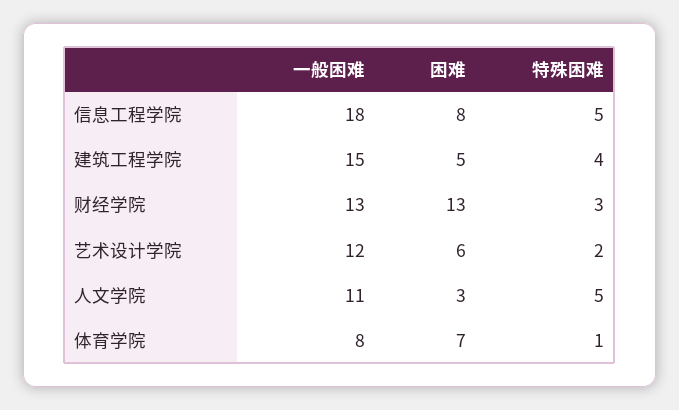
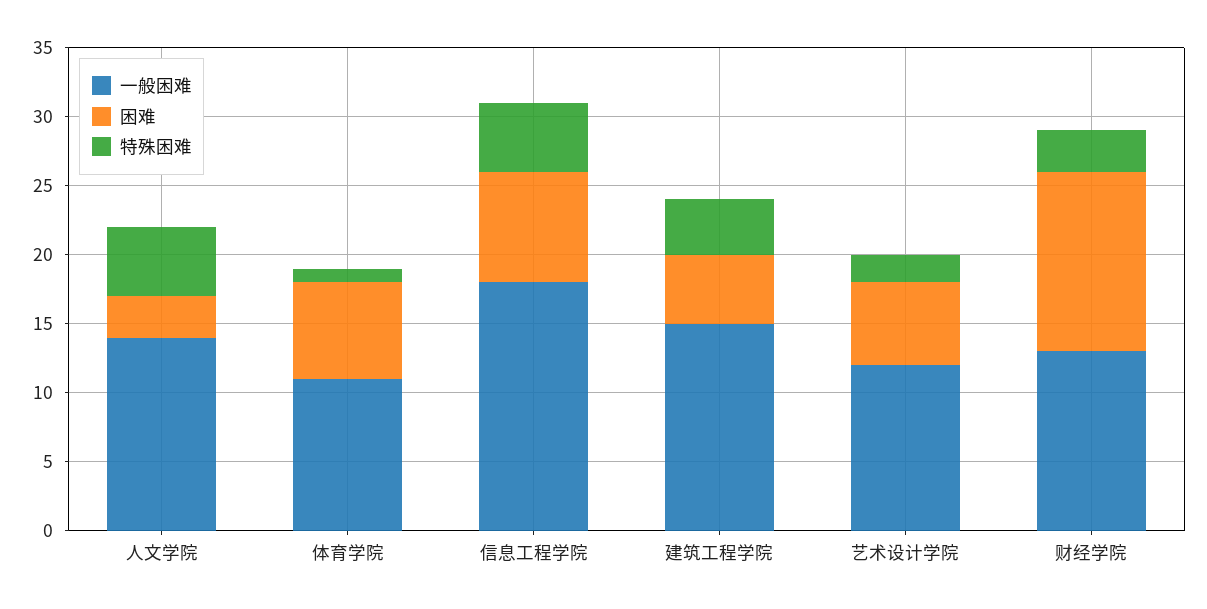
一般困难, 人文学院: 11 -> 14
一般困难, 体育学院: 8 -> 11

